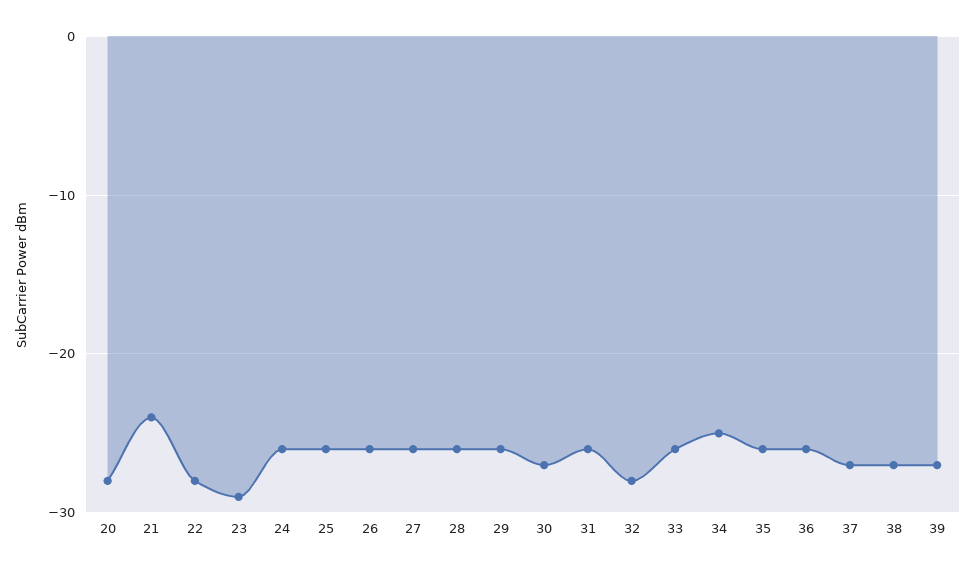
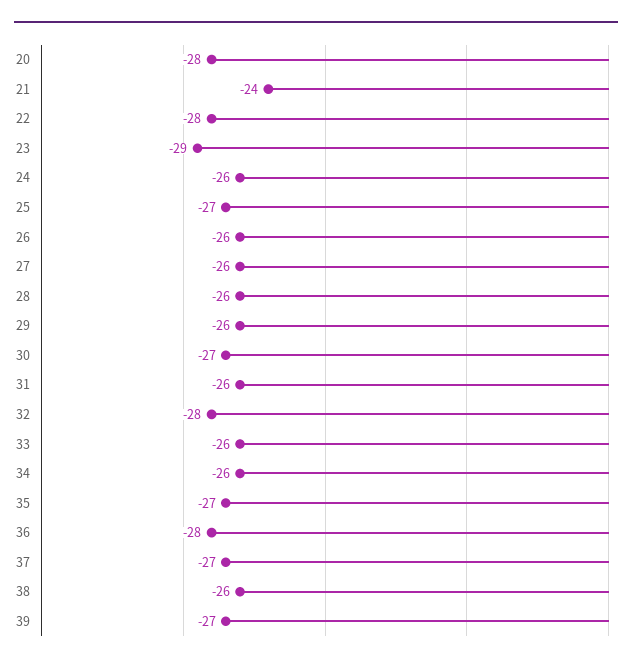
25: -26 -> -27
34: -25 -> -26
35: -26 -> -27
36: -26 -> -28
38: -27 -> -26

